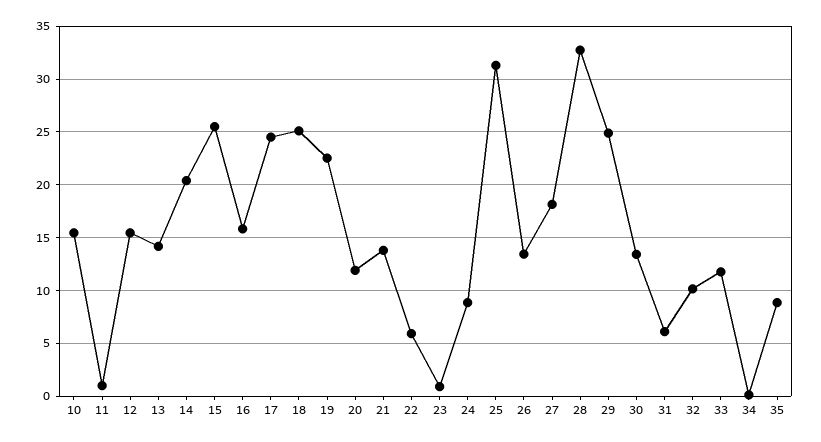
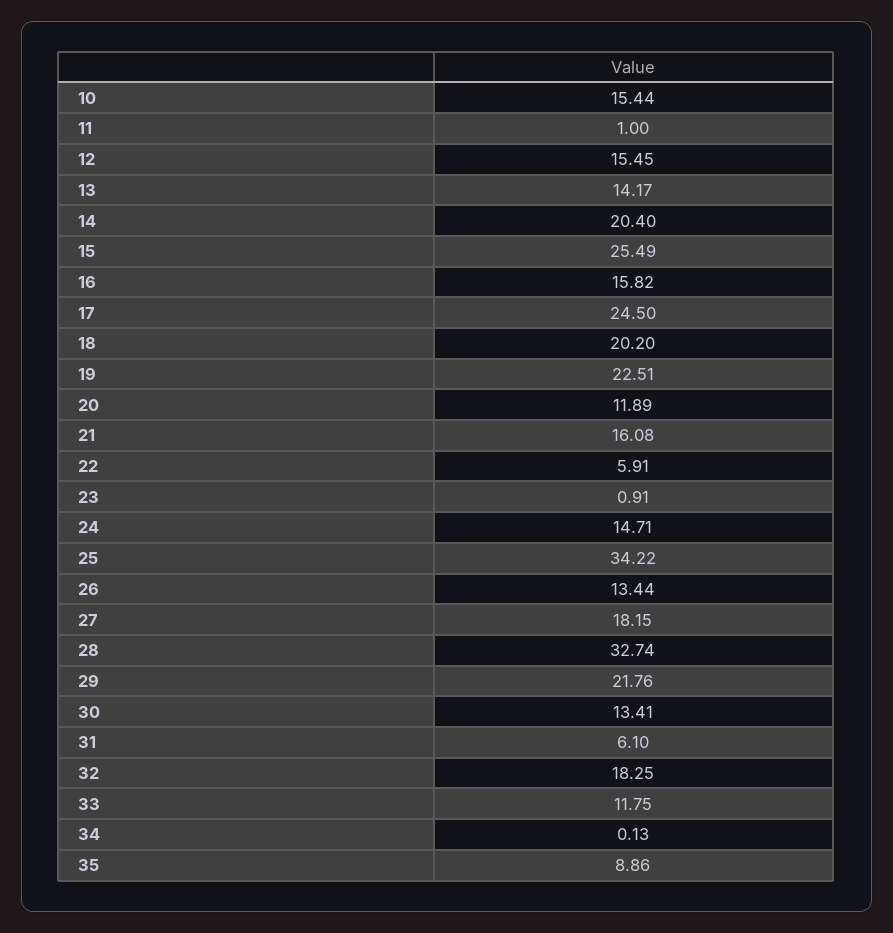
18: 25 -> 20.2
21: 14 -> 16.08
24: 9 -> 14.71
25: 31 -> 34.22
29: 25 -> 21.76
32: 10 -> 18.25

